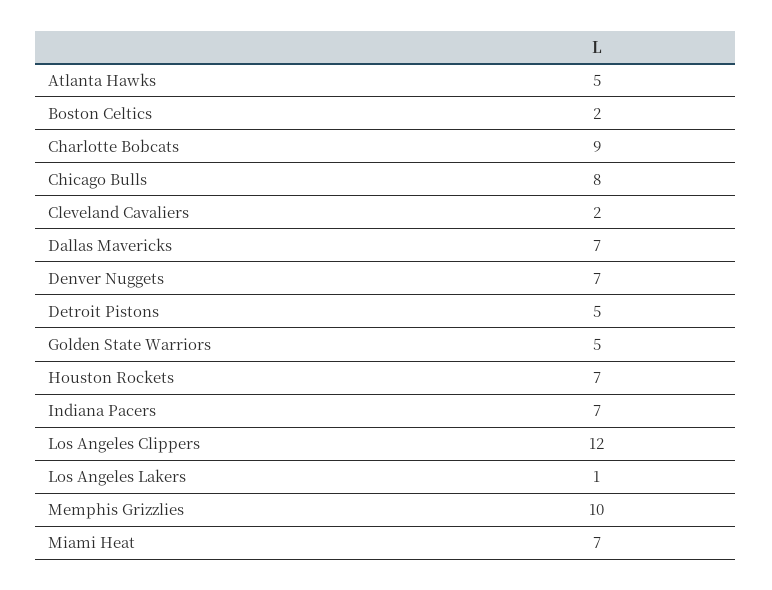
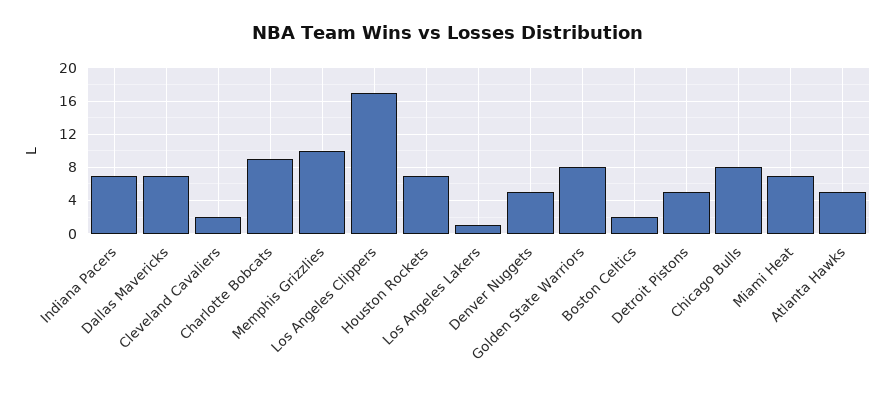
Denver Nuggets: 7 -> 5
Golden State Warriors: 5 -> 8
Los Angeles Clippers: 12 -> 17

